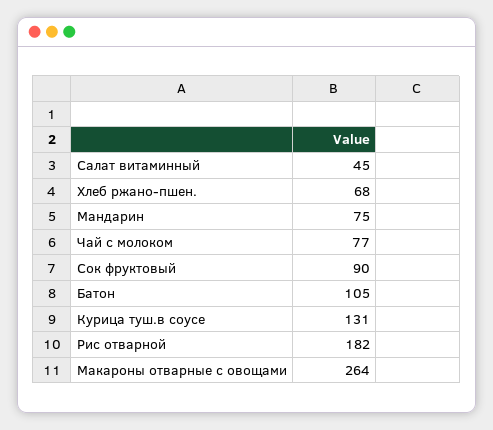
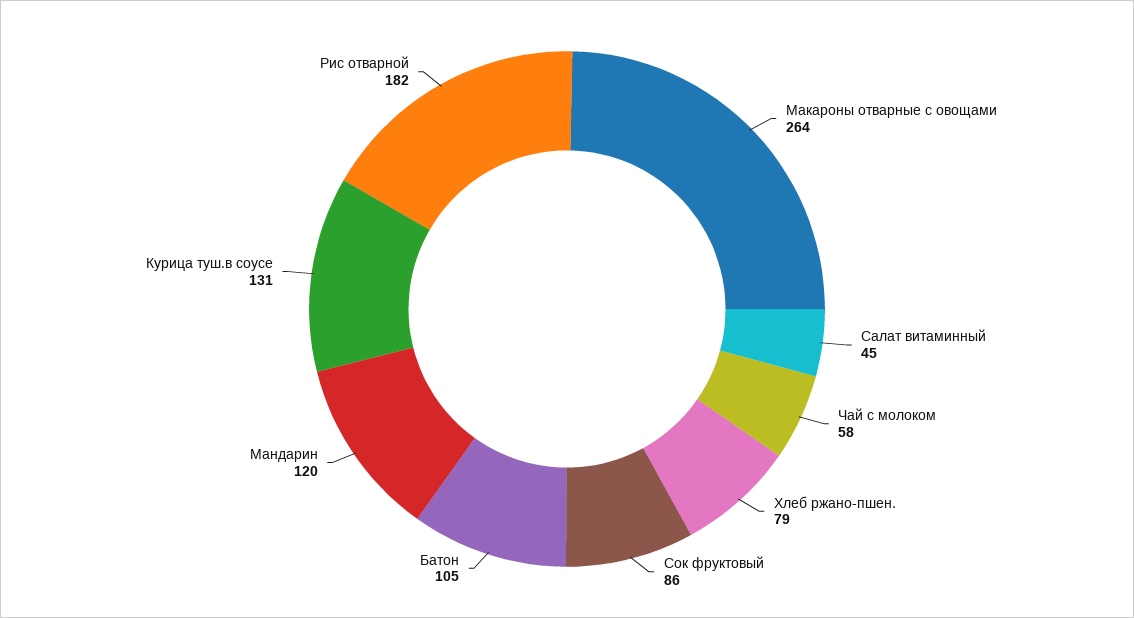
Хлеб ржано-пшен.: 68 -> 79
Мандарин: 75 -> 120
Чай с молоком: 77 -> 58
Сок фруктовый: 90 -> 86

